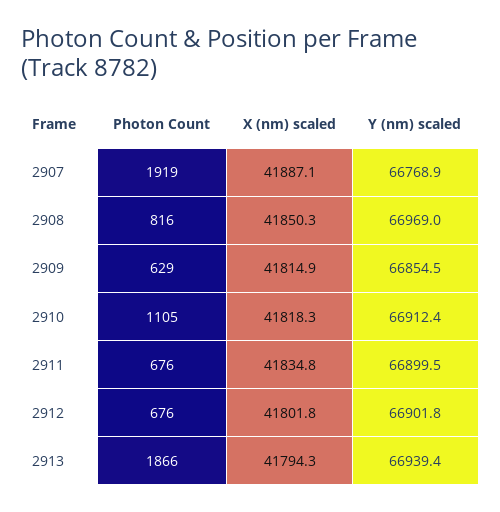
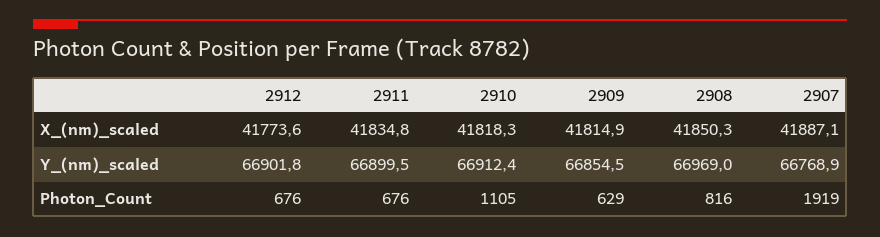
X (nm) scaled, 2912: 41801.8 -> 41773.6
Photon Count, 2913: 1866 -> none
X (nm) scaled, 2913: 41794.3 -> none
Y (nm) scaled, 2913: 66939.4 -> none

